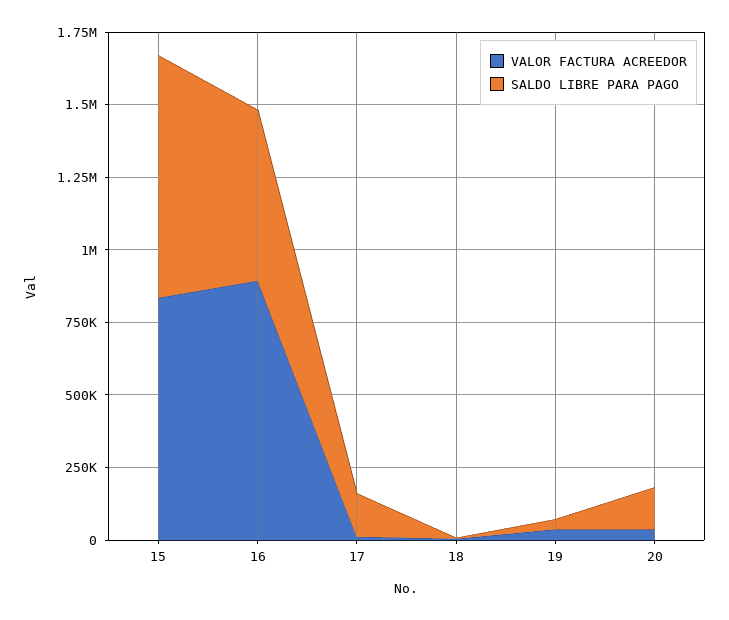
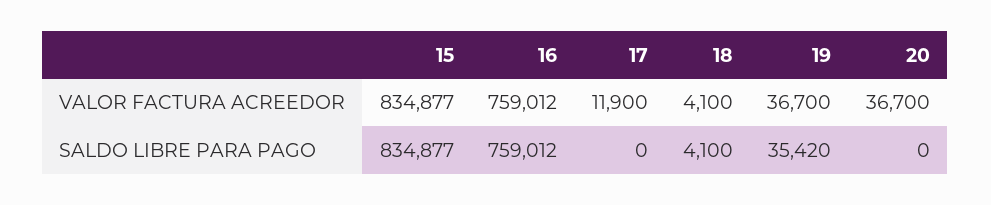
VALOR FACTURA ACREEDOR, 16: 900000 -> 759012
SALDO LIBRE PARA PAGO, 16: 600000 -> 759012
SALDO LIBRE PARA PAGO, 17: 150000 -> 0
SALDO LIBRE PARA PAGO, 20: 150000 -> 0

